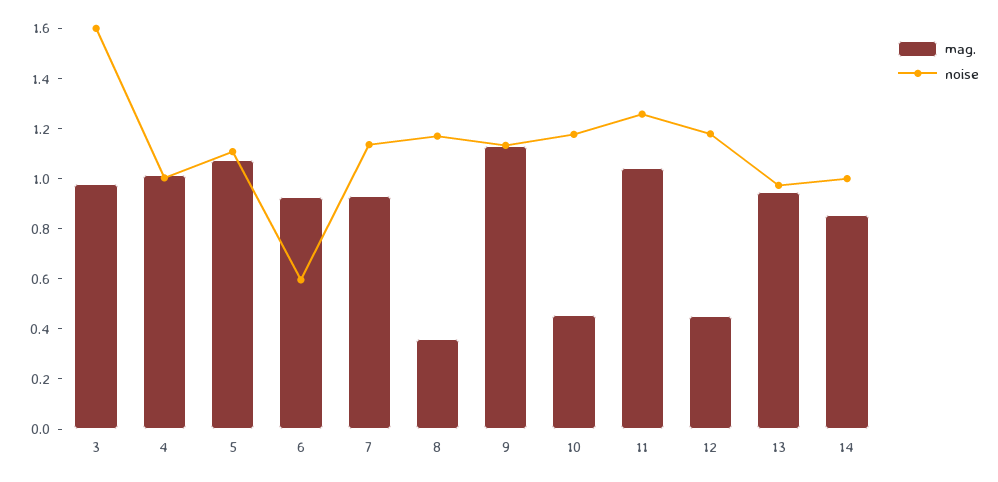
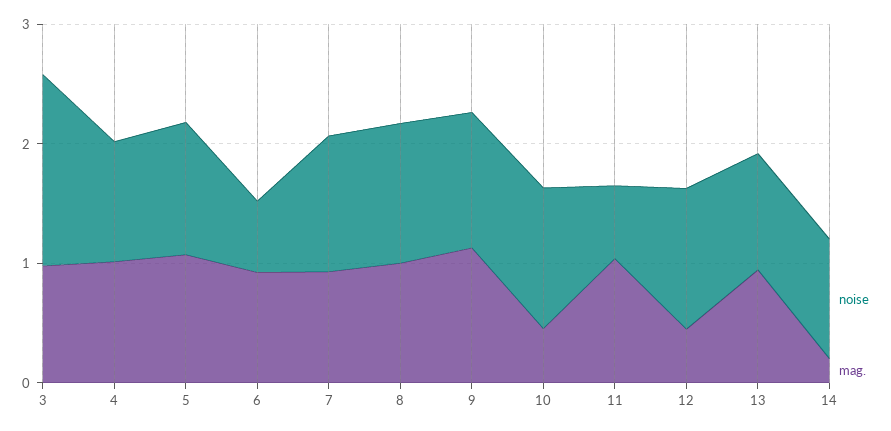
mag., 8: 0.35 -> 1
noise, 11: 1.25 -> 0.6
mag., 14: 0.85 -> 0.2

